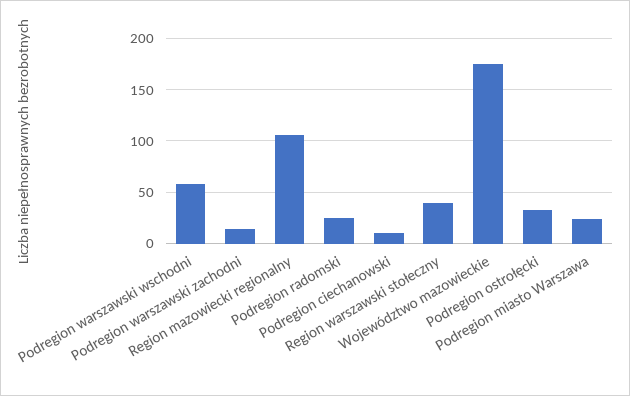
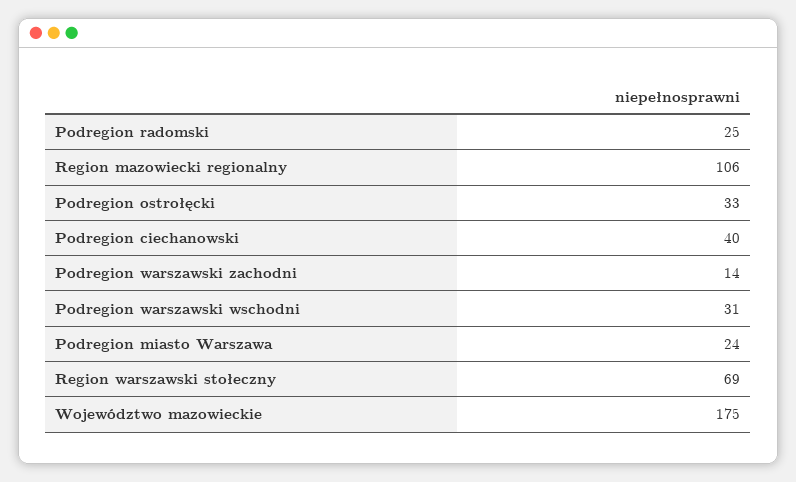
Podregion warszawski wschodni: 60 -> 31
Podregion ciechanowski: 10 -> 40
Region warszawski stołeczny: 40 -> 69

